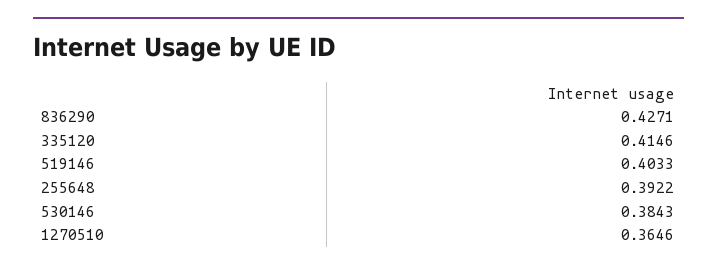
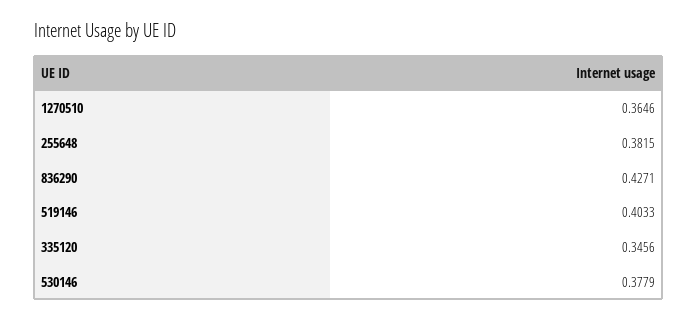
335120: 0.4146 -> 0.3456
255648: 0.3922 -> 0.3815
530146: 0.3843 -> 0.3779

